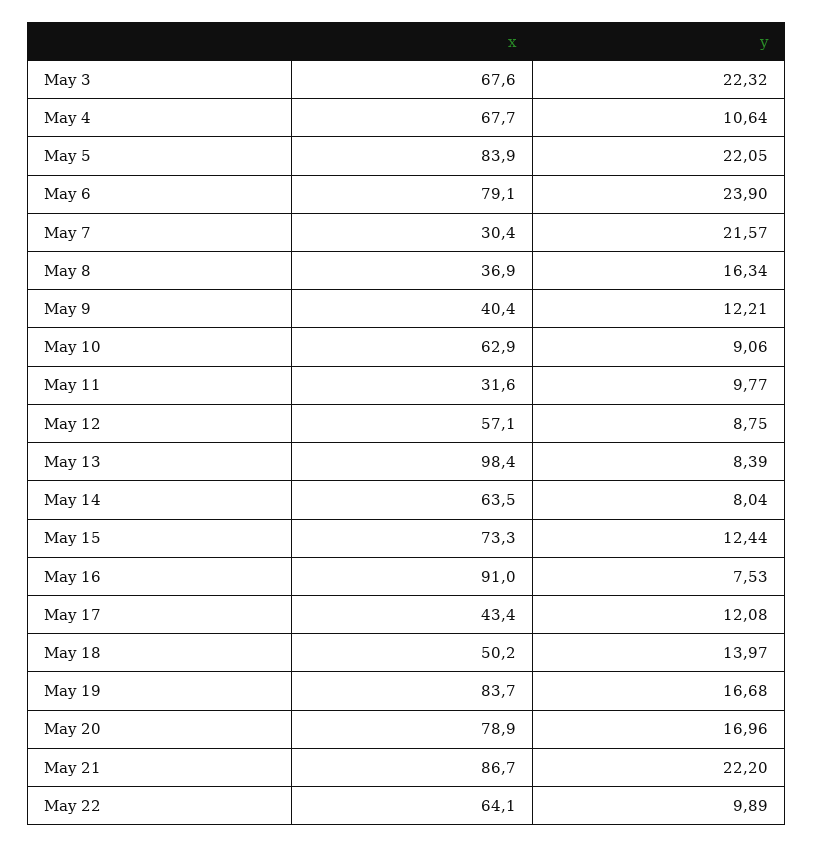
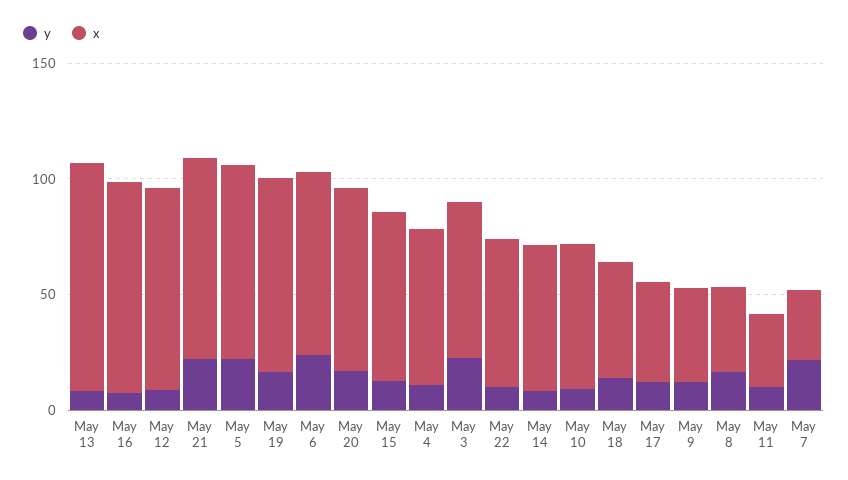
x, May 12: 57.1 -> 90

